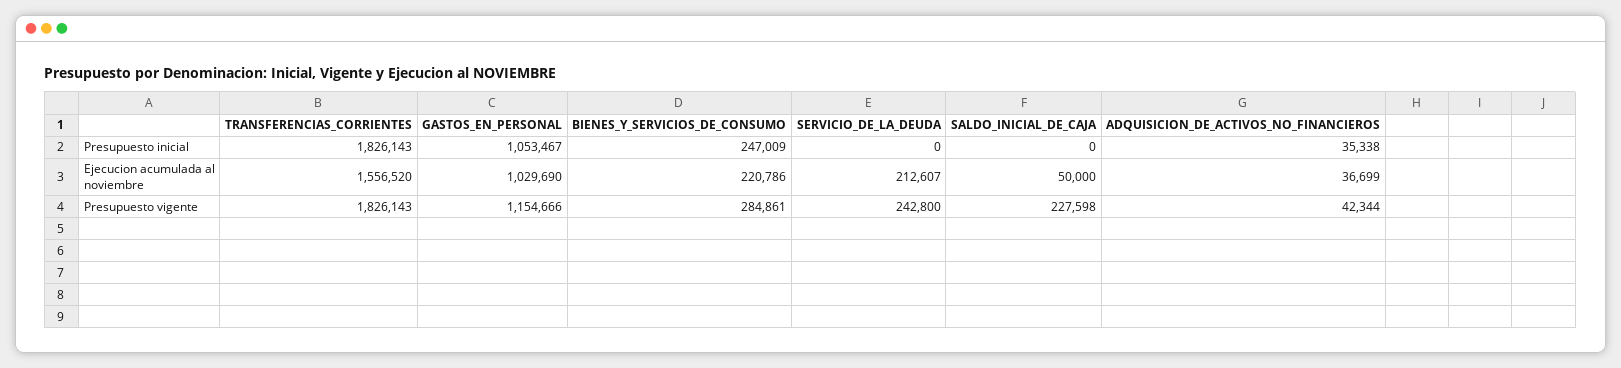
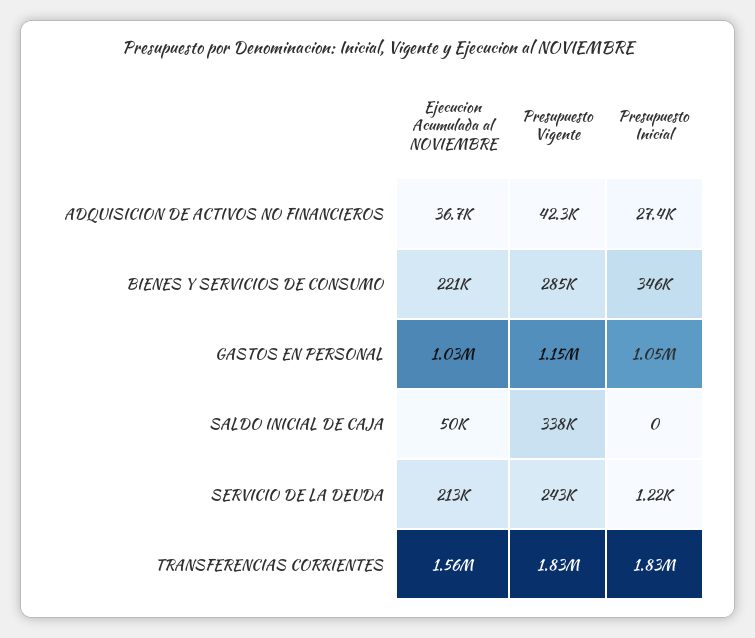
BIENES_Y_SERVICIOS_DE_CONSUMO, Presupuesto inicial: 247009 -> 346000
SERVICIO_DE_LA_DEUDA, Presupuesto inicial: 0 -> 1220
ADQUISICION_DE_ACTIVOS_NO_FINANCIEROS, Presupuesto inicial: 35338 -> 27400
SALDO_INICIAL_DE_CAJA, Presupuesto vigente: 227598 -> 338000

